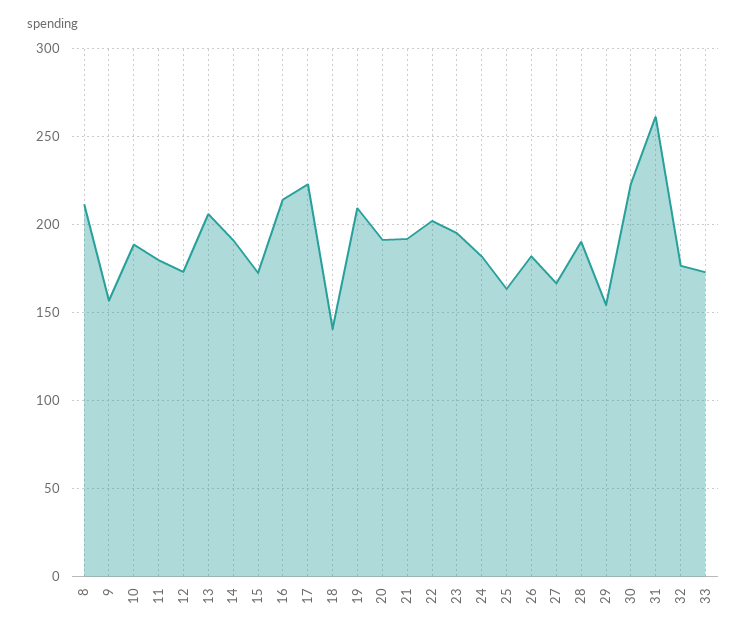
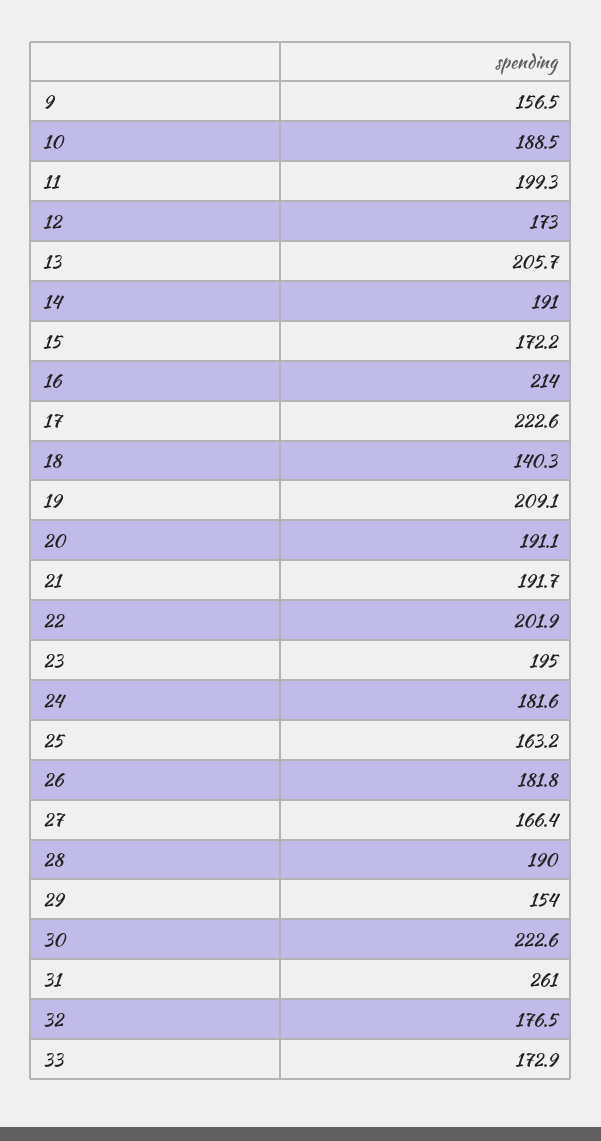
8: 210 -> none
11: 180 -> 199.3

